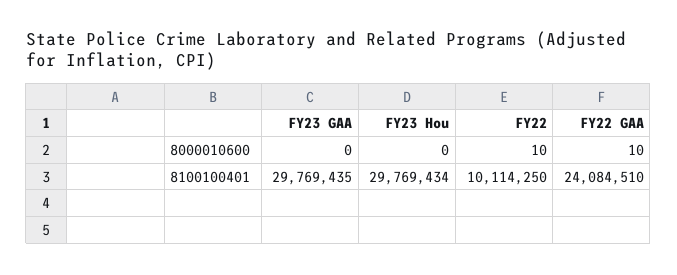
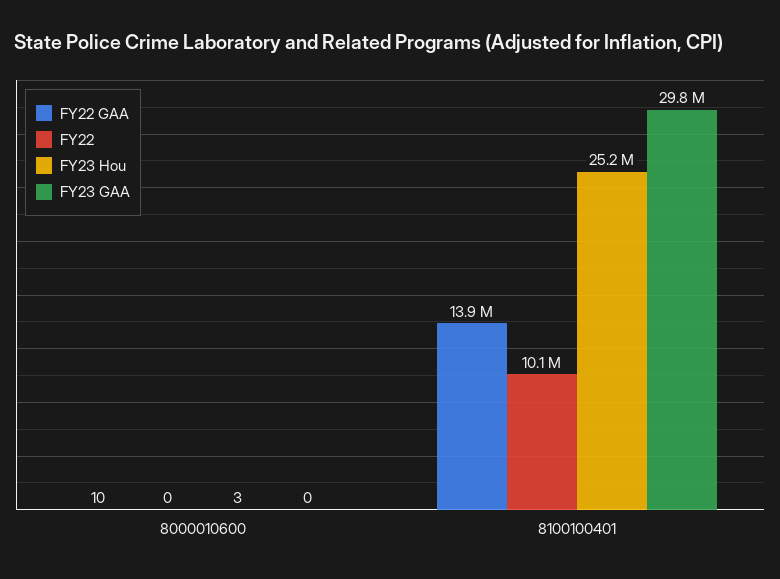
FY23 Hou, 8000010600: 0 -> 3
FY22, 8000010600: 10 -> 0
FY23 Hou, 8100100401: 29769434 -> 25200000
FY22 GAA, 8100100401: 24084510 -> 13900000

